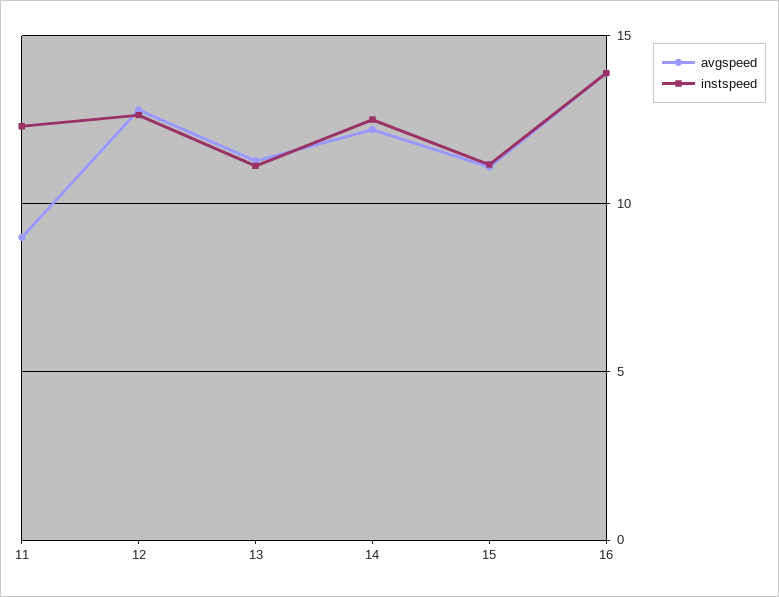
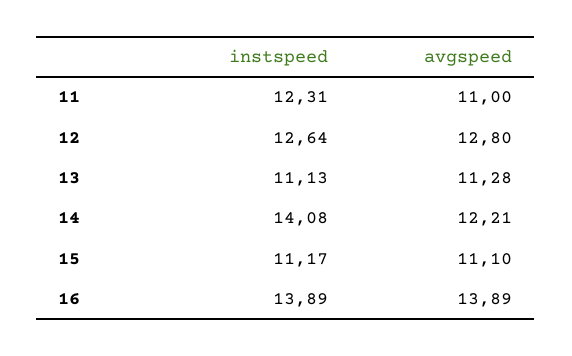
avgspeed, 11: 9 -> 11
instspeed, 14: 12.5 -> 14.08

